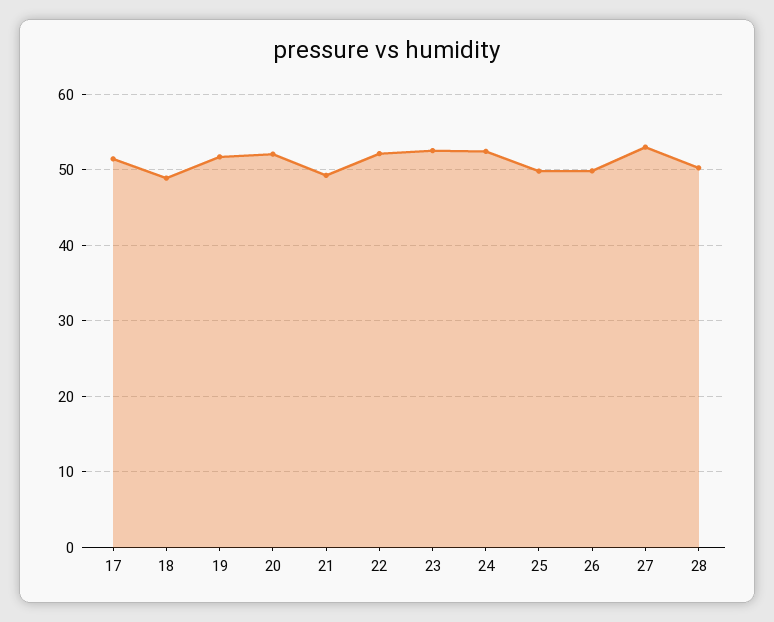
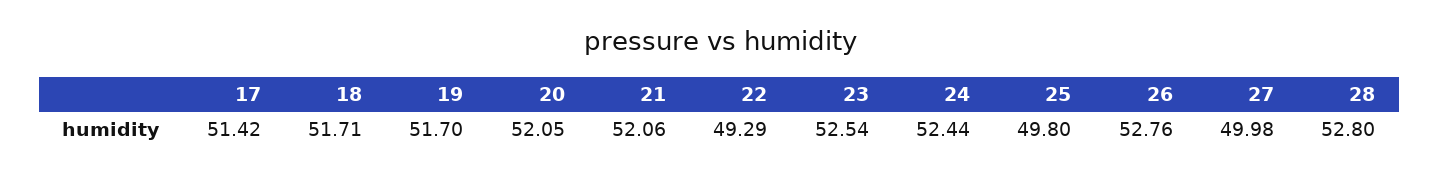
18: 49 -> 51.71
21: 49 -> 52.06
22: 52 -> 49.29
26: 50 -> 52.76
27: 53 -> 49.98
28: 50 -> 52.8

